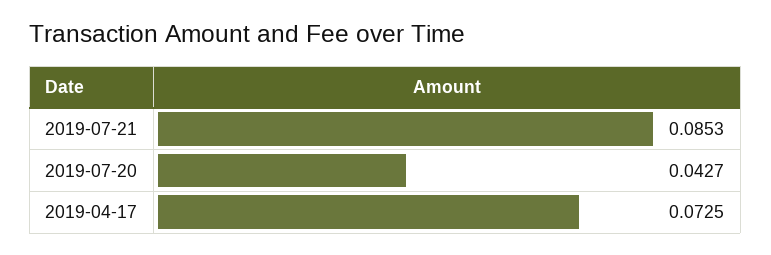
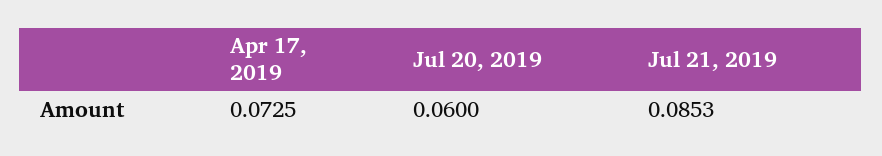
2019-07-20: 0.0427 -> 0.06

